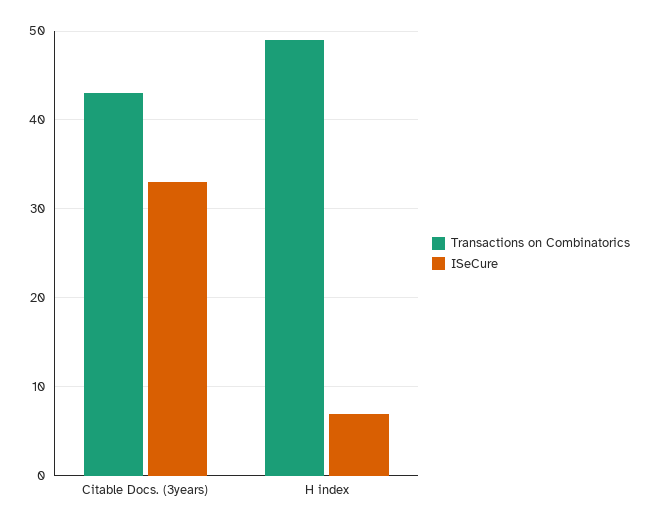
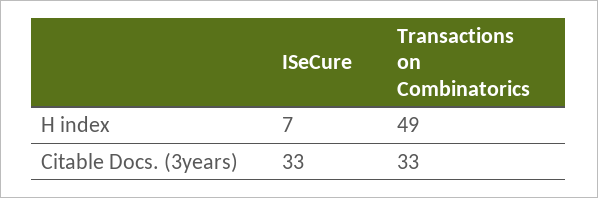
Transactions on Combinatorics, Citable Docs. (3years): 43 -> 33

